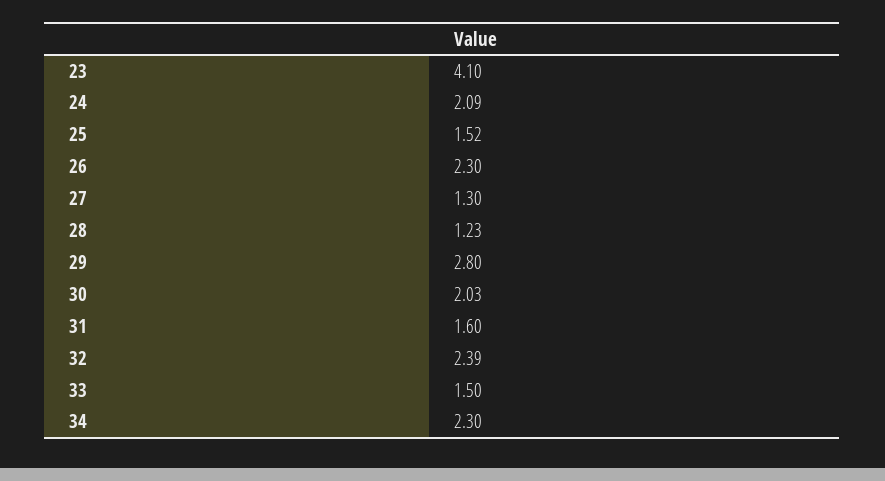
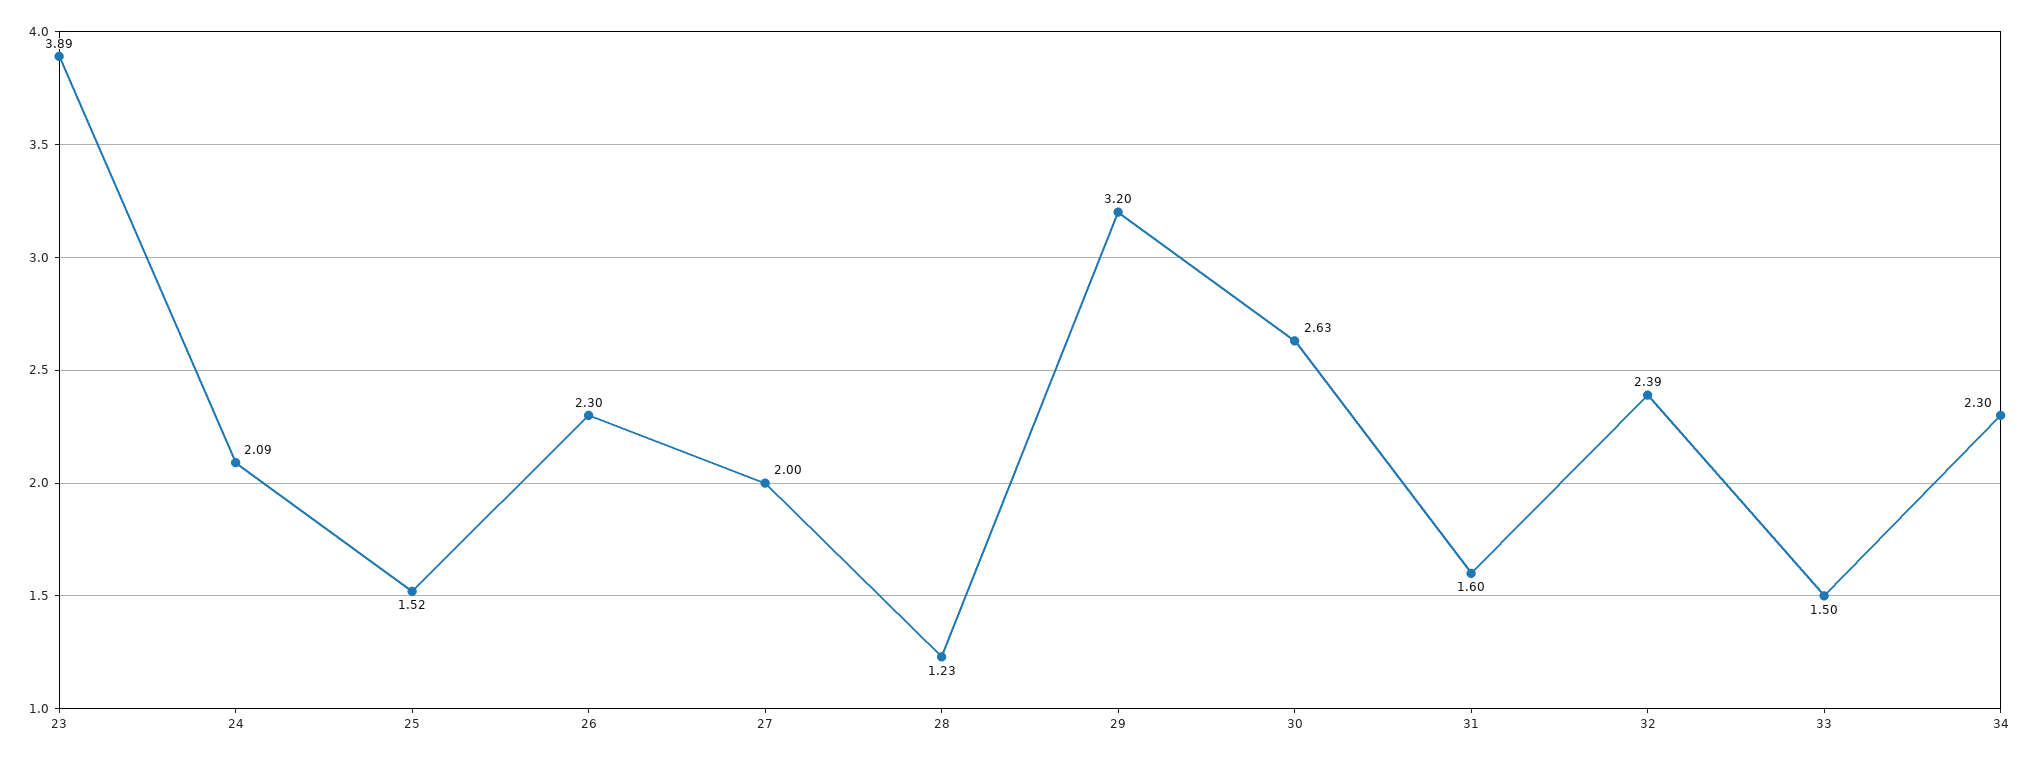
23: 4.1 -> 3.89
27: 1.3 -> 2
29: 2.8 -> 3.2
30: 2.03 -> 2.63

